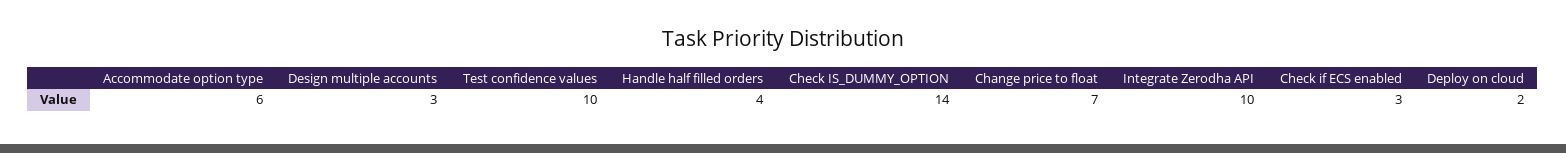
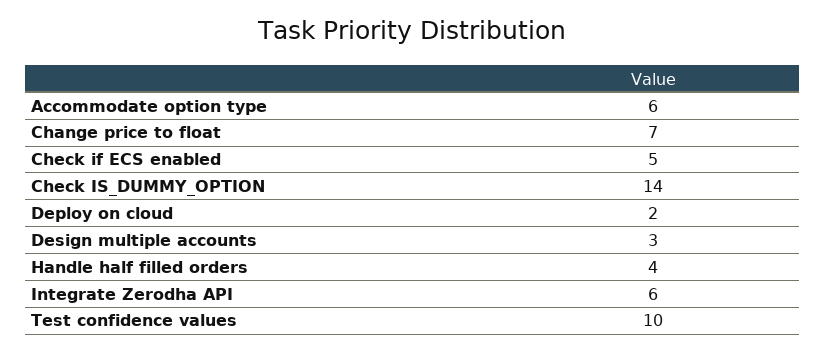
Integrate Zerodha API: 10 -> 6
Check if ECS enabled: 3 -> 5

